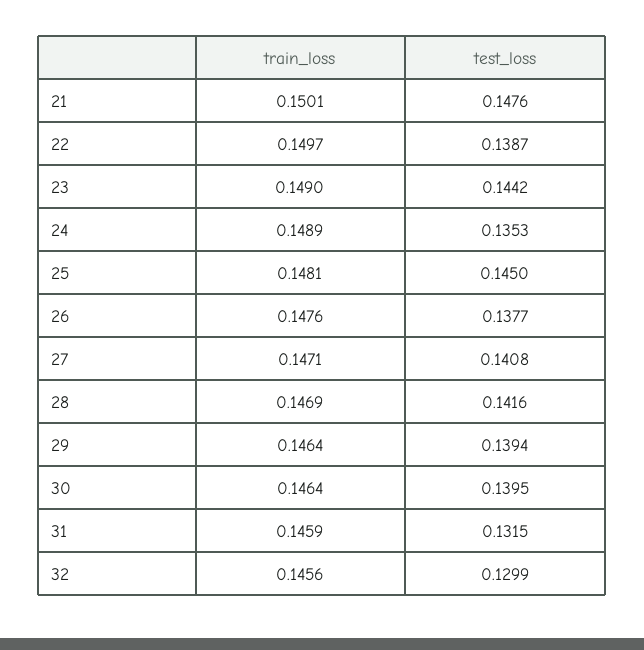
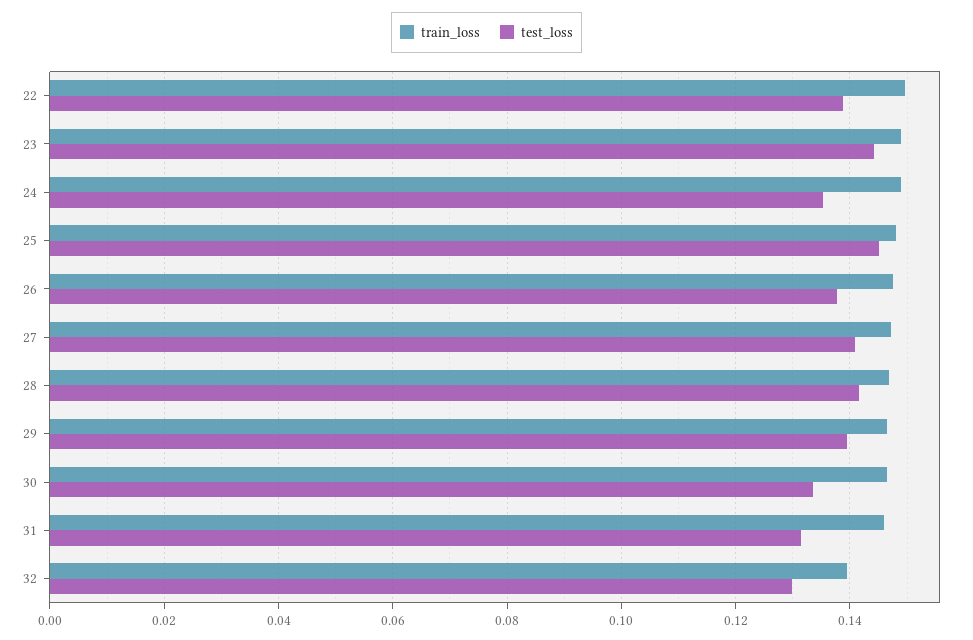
train_loss, 21: 0.1501 -> none
test_loss, 21: 0.1476 -> none
test_loss, 30: 0.1395 -> 0.134
train_loss, 32: 0.1456 -> 0.14

